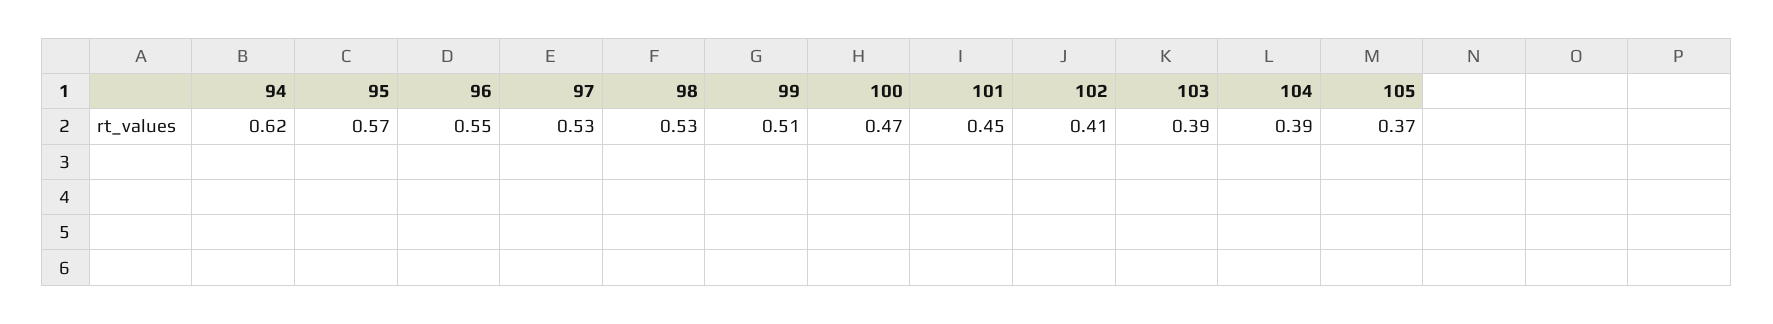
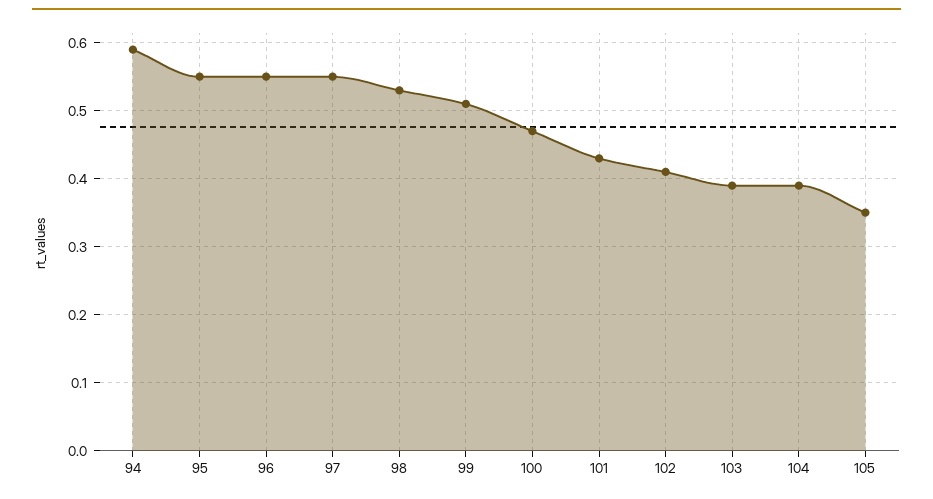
94: 0.62 -> 0.59
95: 0.57 -> 0.55
97: 0.53 -> 0.55
101: 0.45 -> 0.43
105: 0.37 -> 0.35

